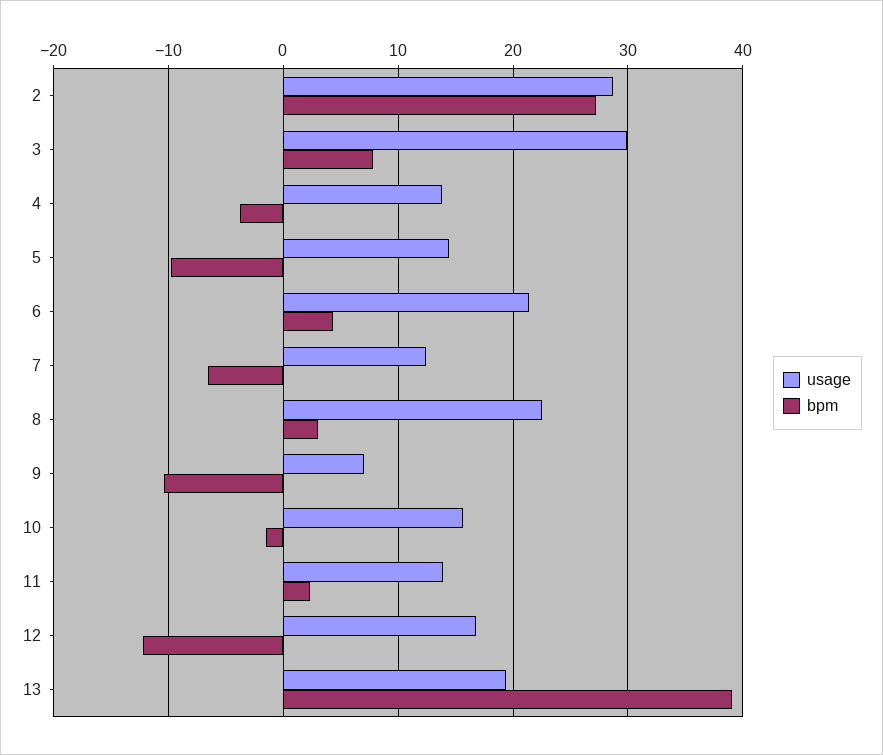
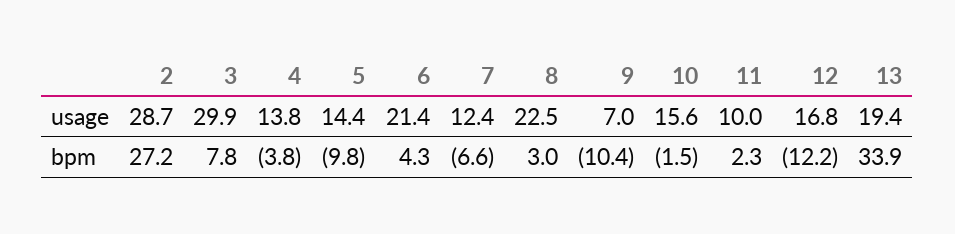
usage, 11: 14 -> 10
bpm, 13: 39 -> 33.9

